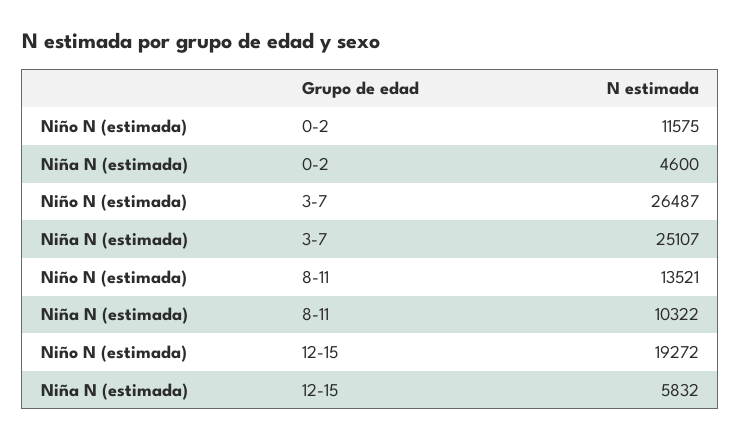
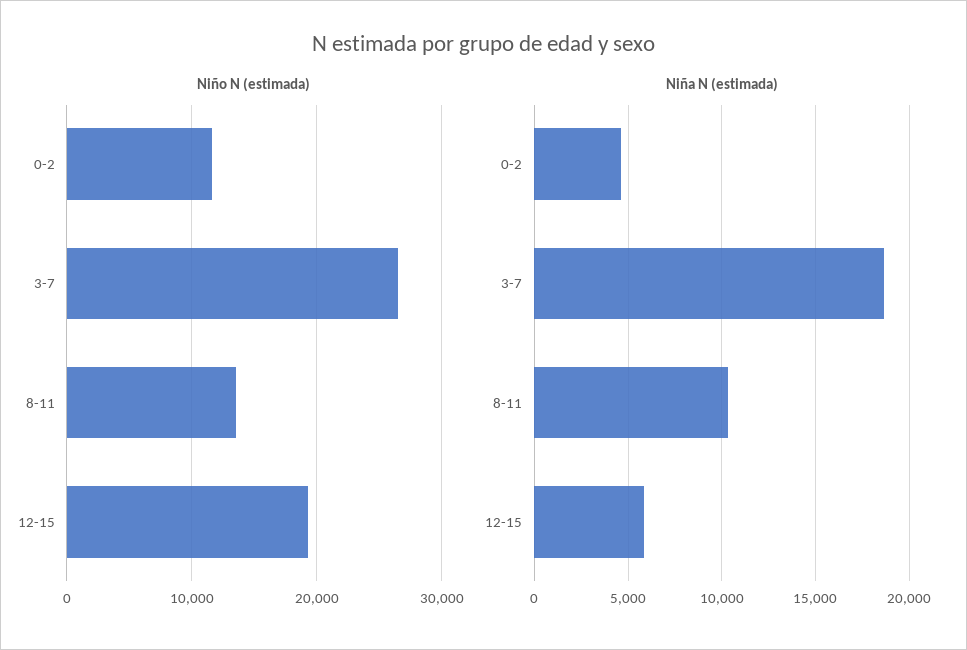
Niña N (estimada), 3-7: 25107 -> 18500

